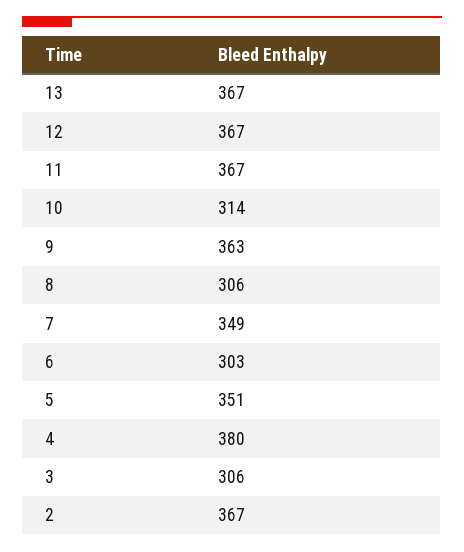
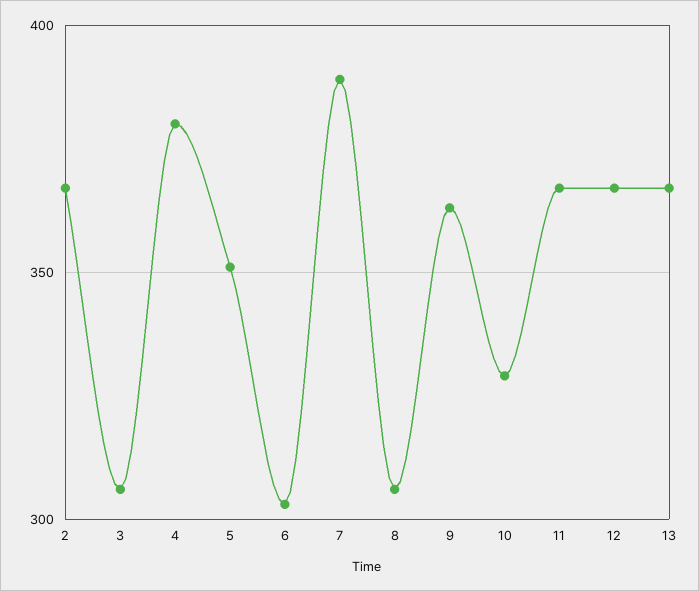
10: 314 -> 330
7: 349 -> 390

